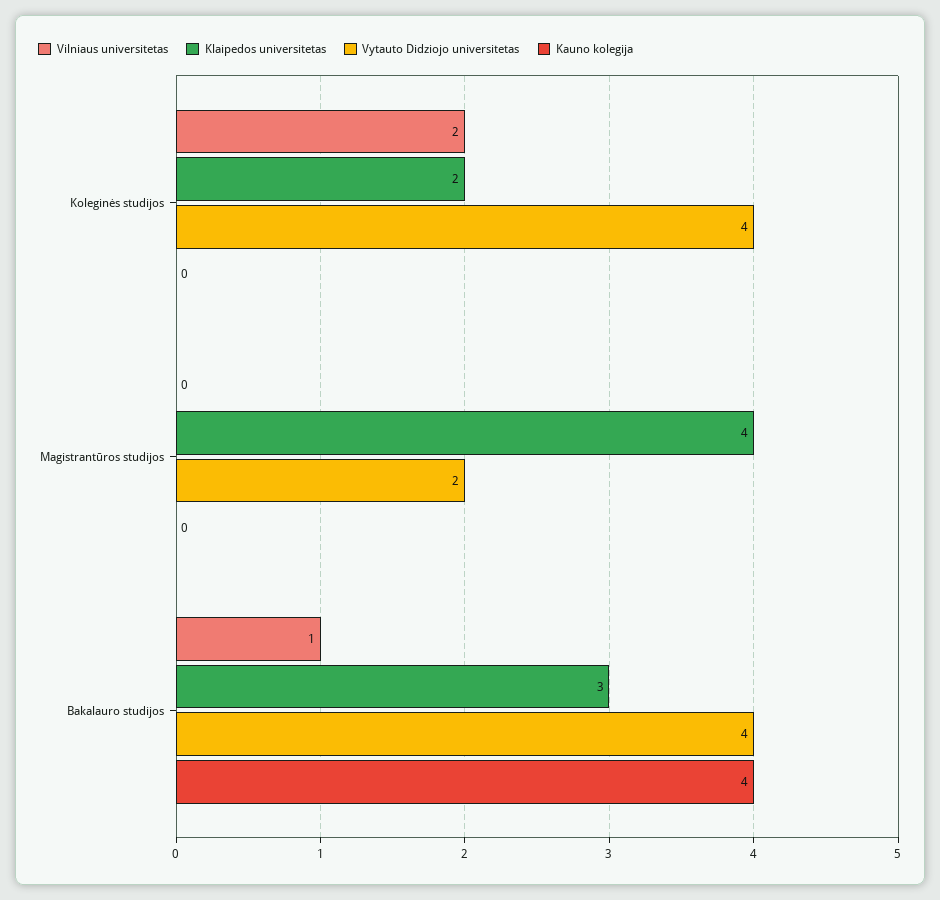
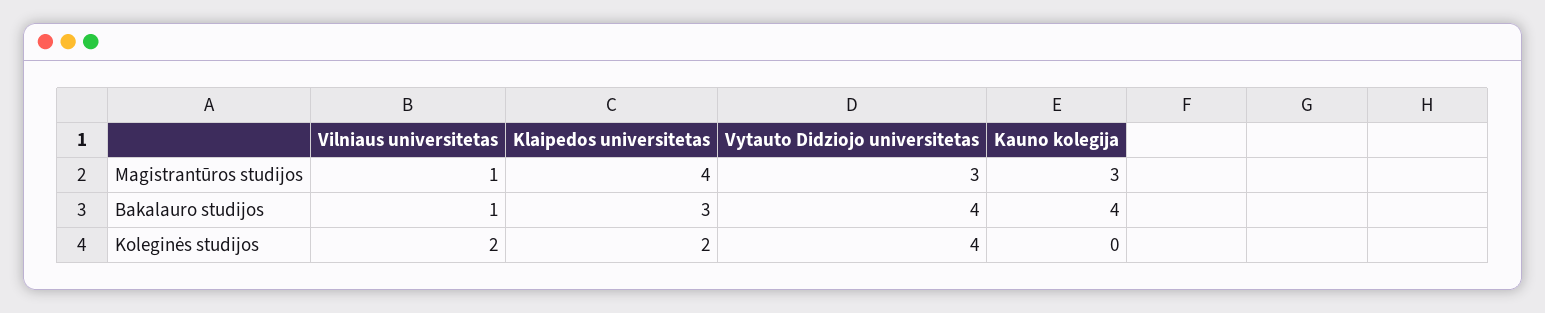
Vilniaus universitetas, Magistrantūros studijos: 0 -> 1
Vytauto Didziojo universitetas, Magistrantūros studijos: 2 -> 3
Kauno kolegija, Magistrantūros studijos: 0 -> 3

